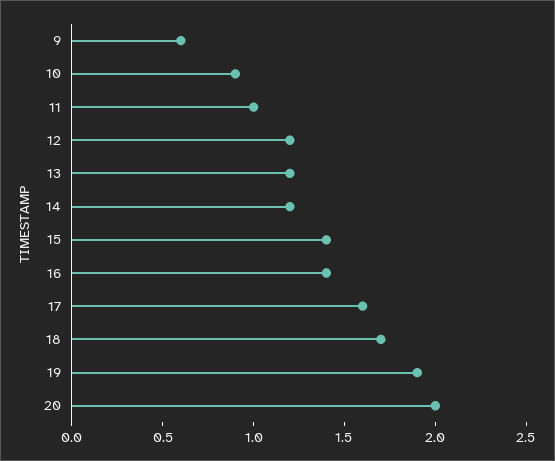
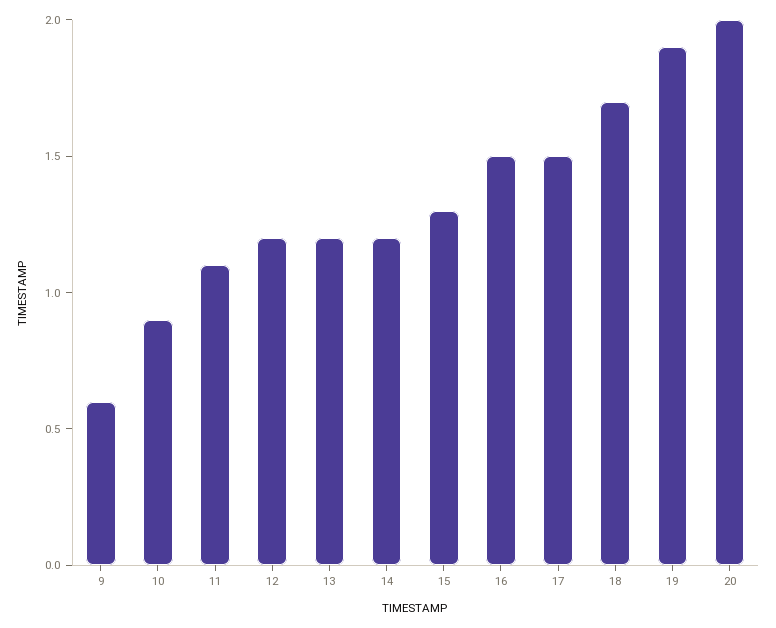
11: 1 -> 1.1
15: 1.4 -> 1.3
16: 1.4 -> 1.5
17: 1.6 -> 1.5

